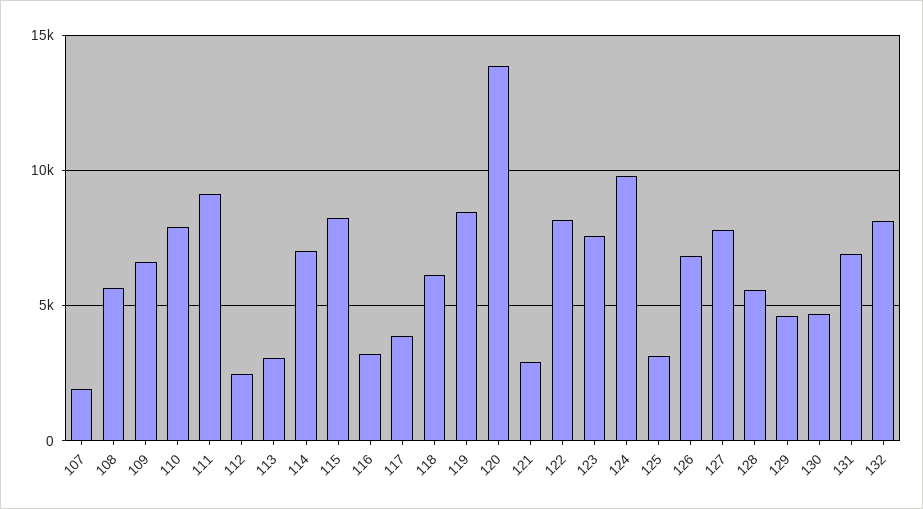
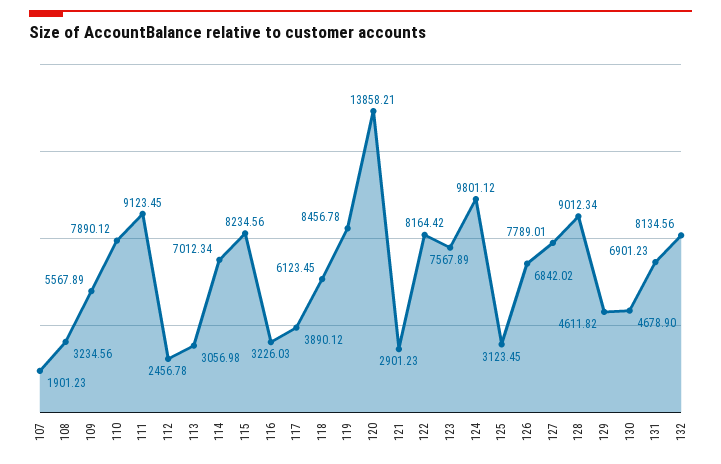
108: 5500 -> 3234.56
109: 6500 -> 5567.89
128: 5500 -> 9012.34

